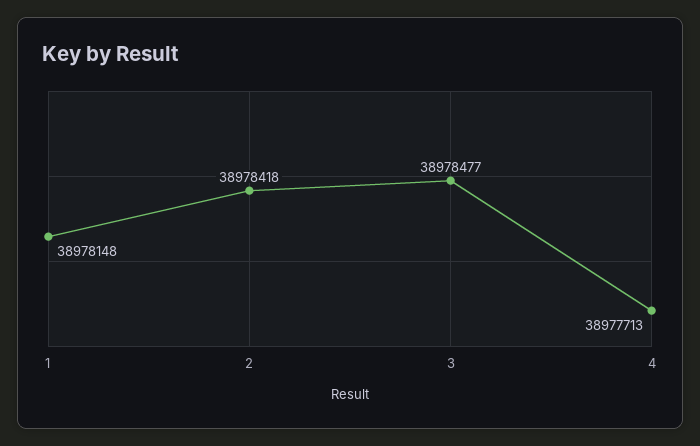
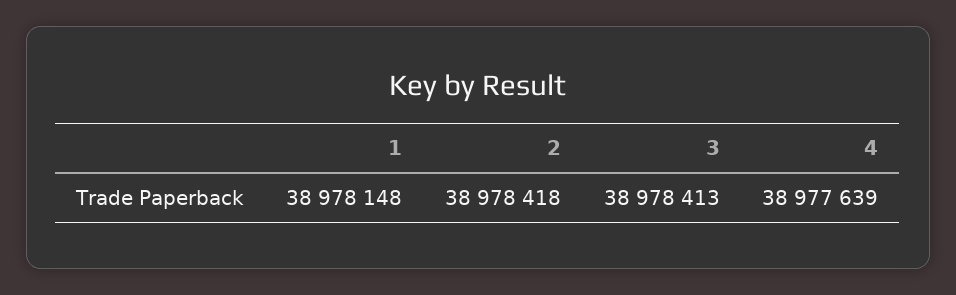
3: 38978477 -> 38978413
4: 38977713 -> 38977639

